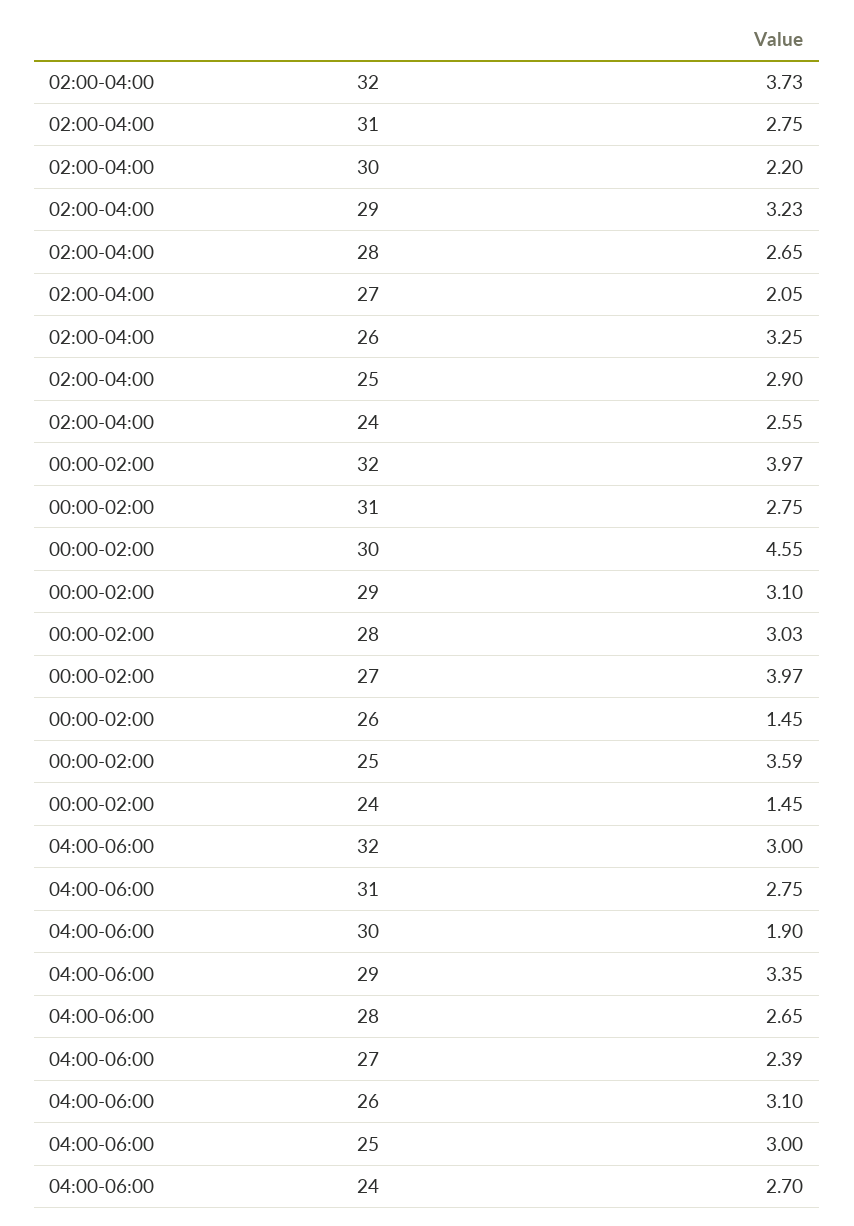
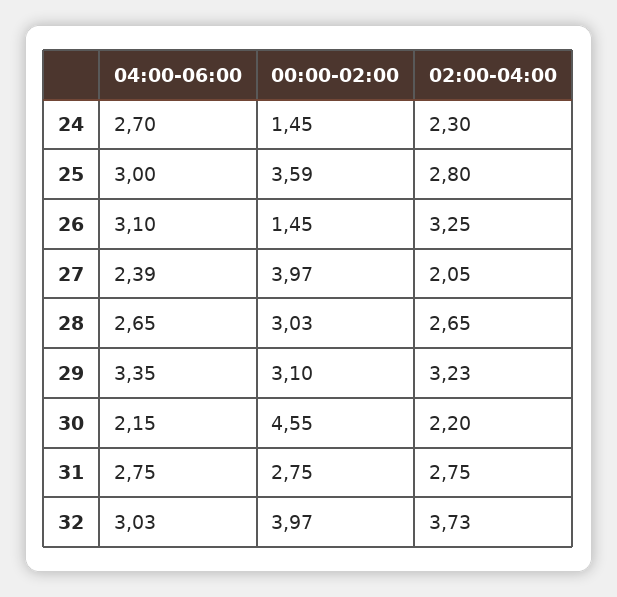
02:00-04:00, 25: 2.9 -> 2.8
02:00-04:00, 24: 2.55 -> 2.3
04:00-06:00, 32: 3 -> 3.03
04:00-06:00, 30: 1.9 -> 2.15

